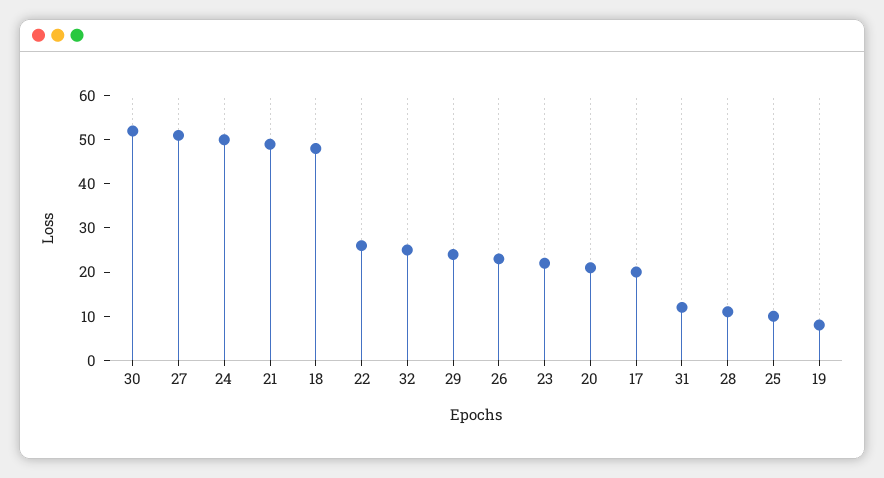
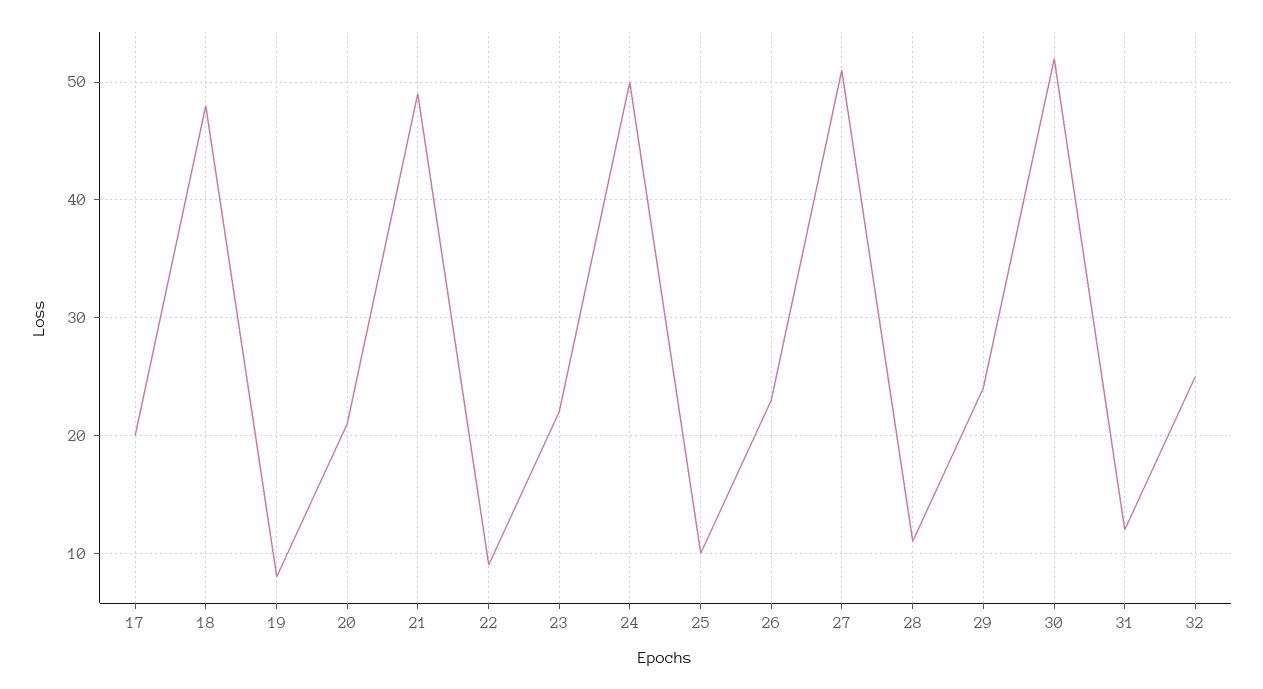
22: 25 -> 9

